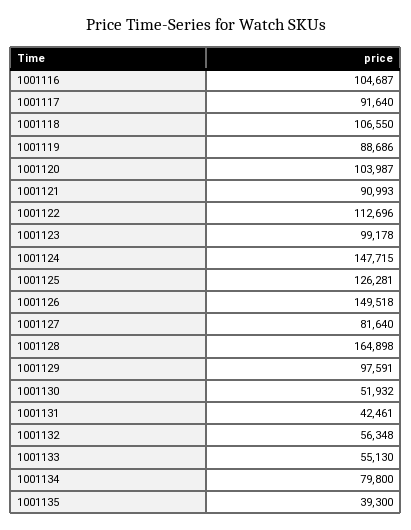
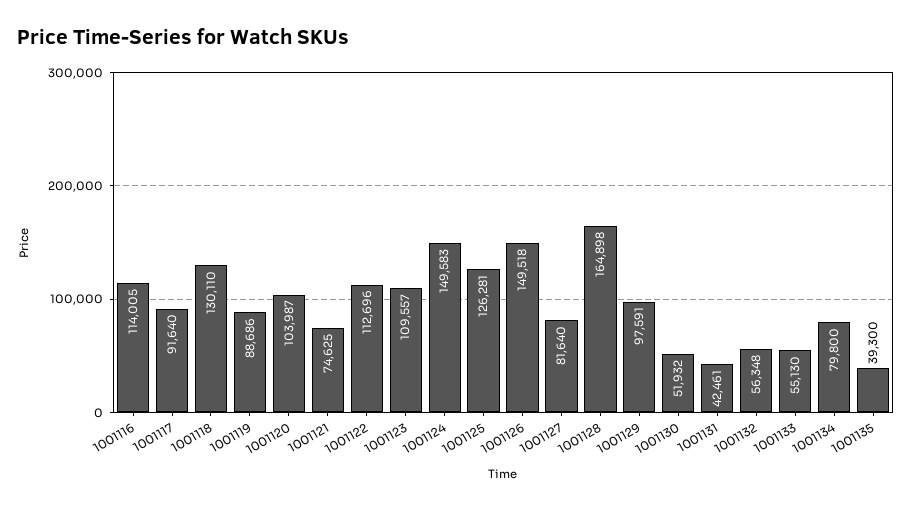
1001116: 104687 -> 114005
1001118: 106550 -> 130110
1001121: 90993 -> 74625
1001123: 99178 -> 109557
1001124: 147715 -> 149583

